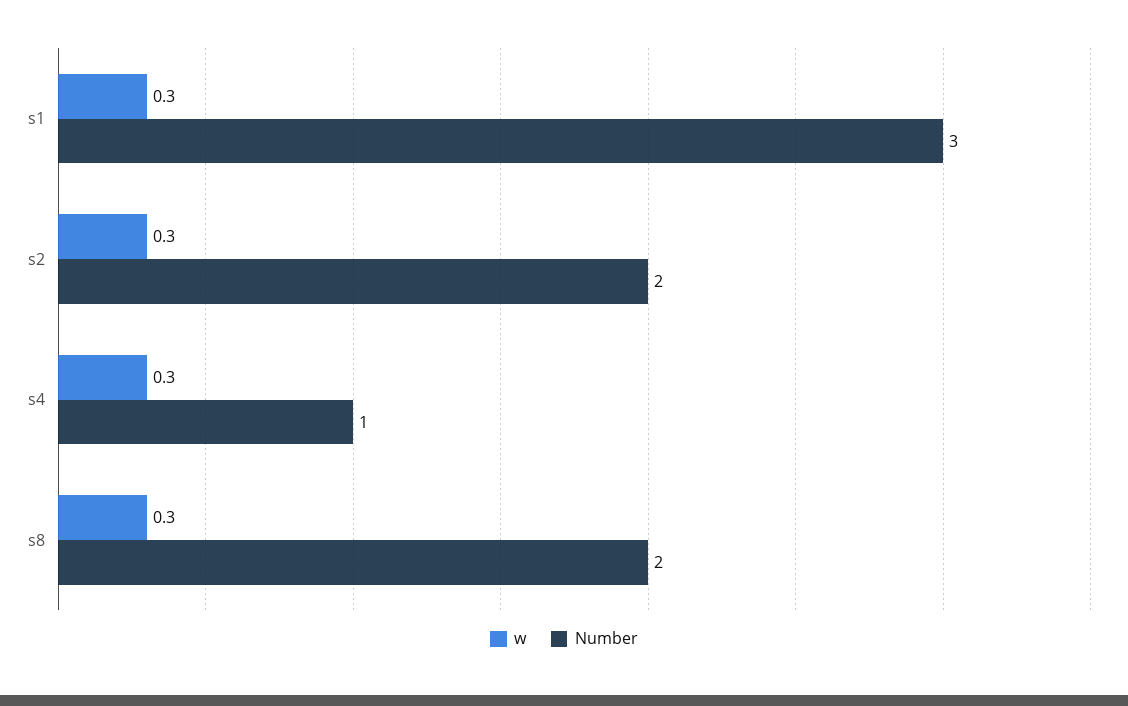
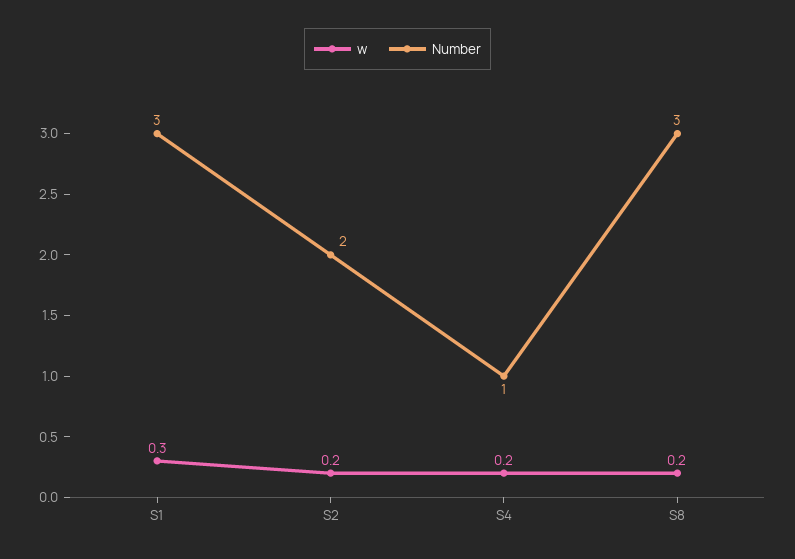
w, s2: 0.3 -> 0.2
w, s4: 0.3 -> 0.2
w, s8: 0.3 -> 0.2
Number, s8: 2 -> 3

